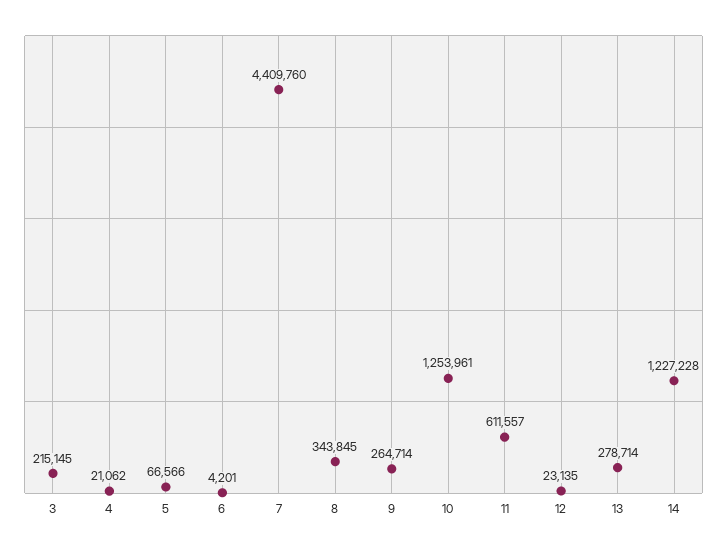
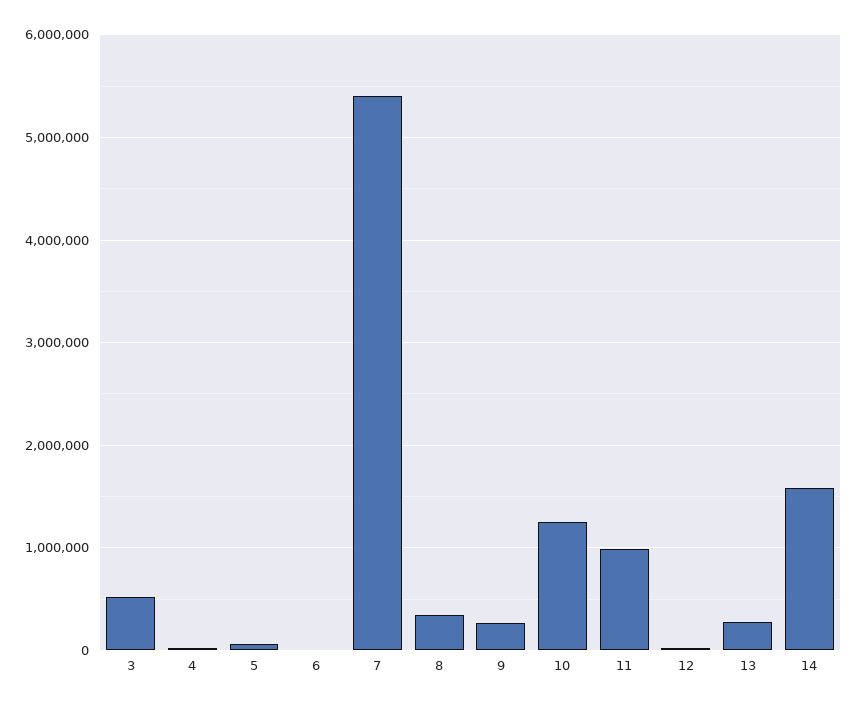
3: 215145 -> 500000
7: 4409760 -> 5400000
11: 611557 -> 1000000
14: 1227228 -> 1600000

